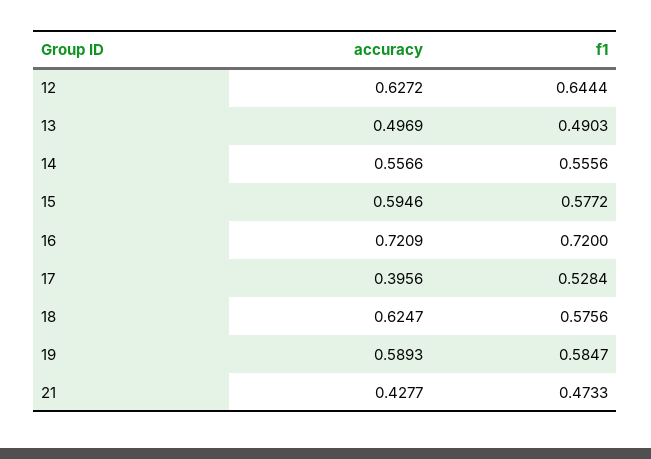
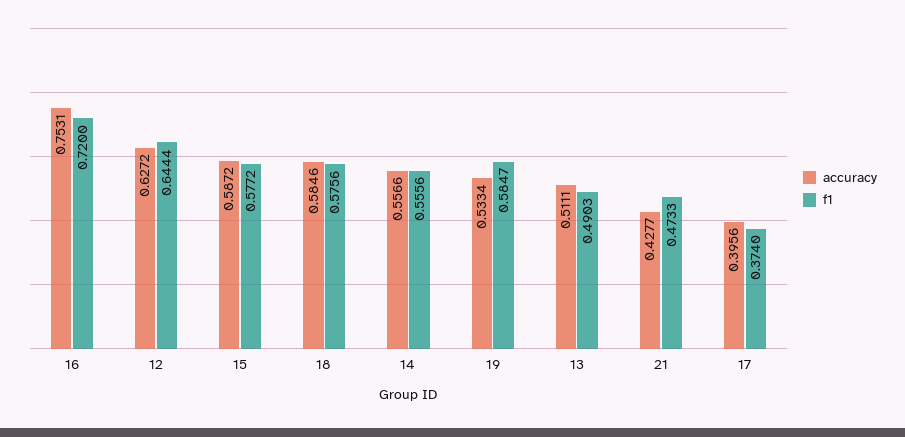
accuracy, 13: 0.4969 -> 0.5111
accuracy, 15: 0.5946 -> 0.5872
accuracy, 16: 0.7209 -> 0.7531
f1, 17: 0.5284 -> 0.374
accuracy, 18: 0.6247 -> 0.5846
accuracy, 19: 0.5893 -> 0.5334

